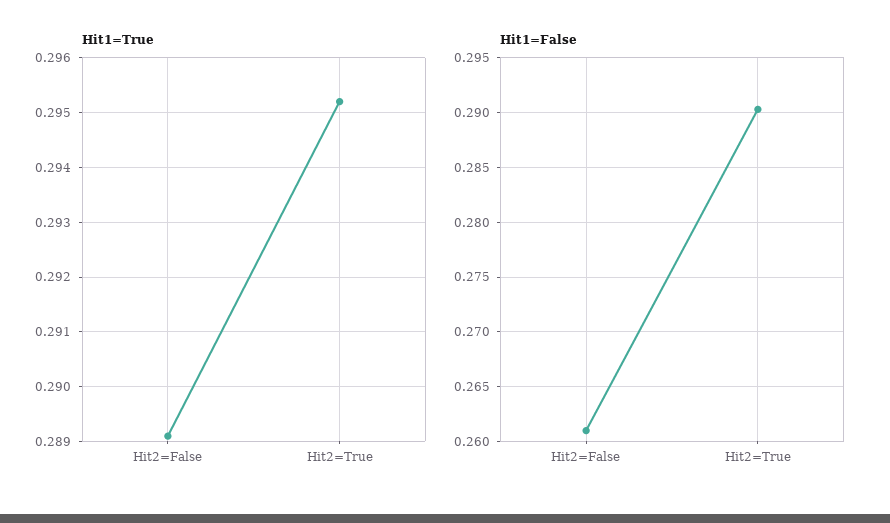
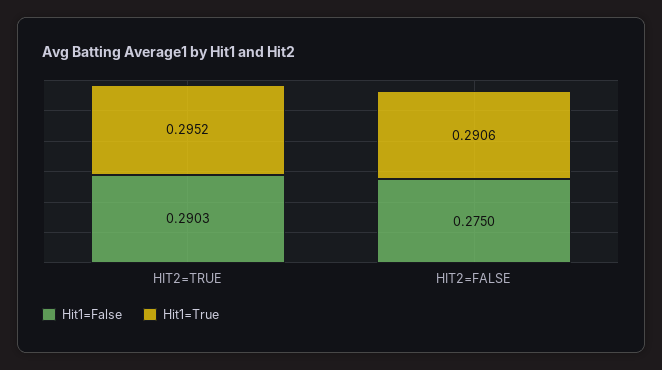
Hit1=True, Hit2=False: 0.289 -> 0.2906
Hit1=False, Hit2=False: 0.261 -> 0.275

